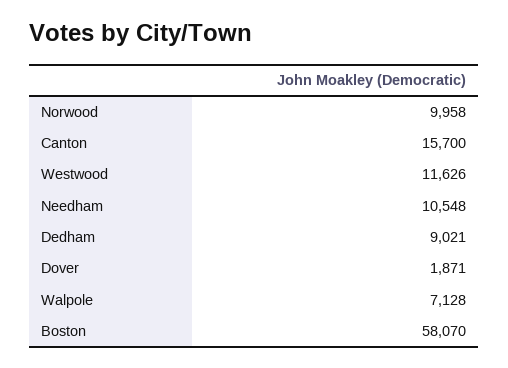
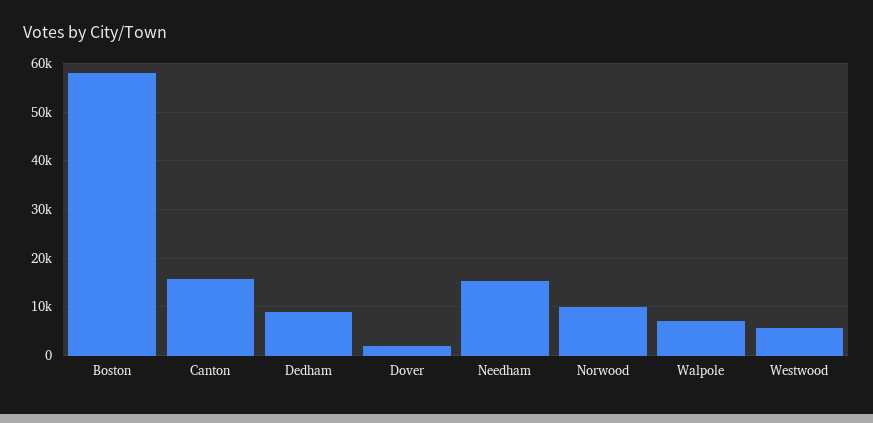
Westwood: 11626 -> 6000
Needham: 10548 -> 16000

